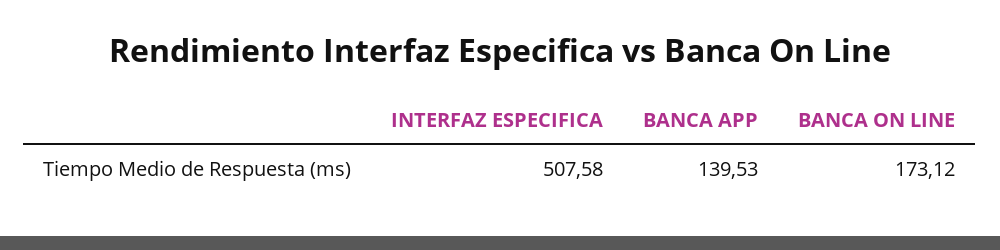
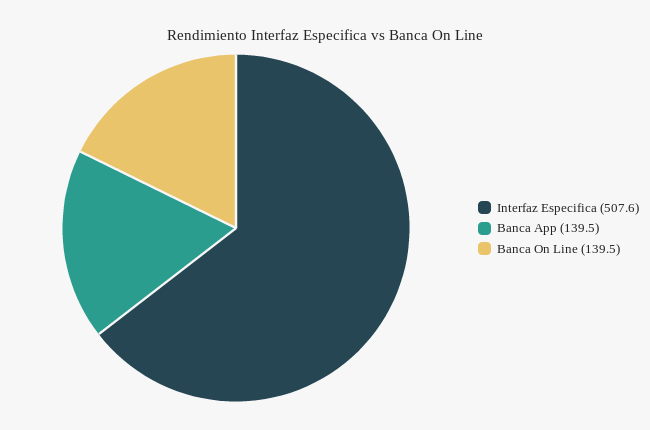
BANCA ON LINE: 173.12 -> 139.5

